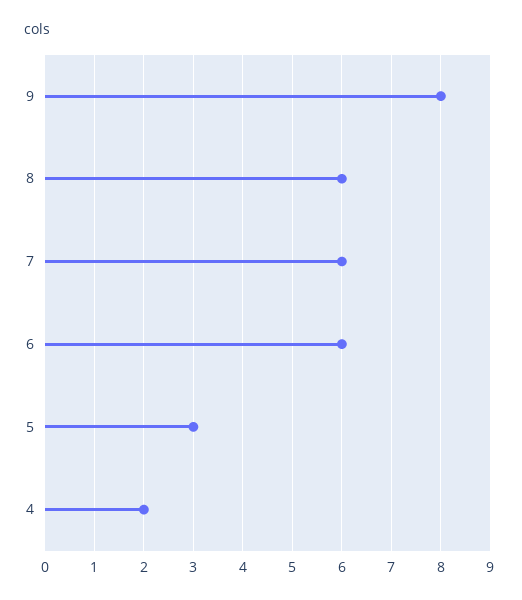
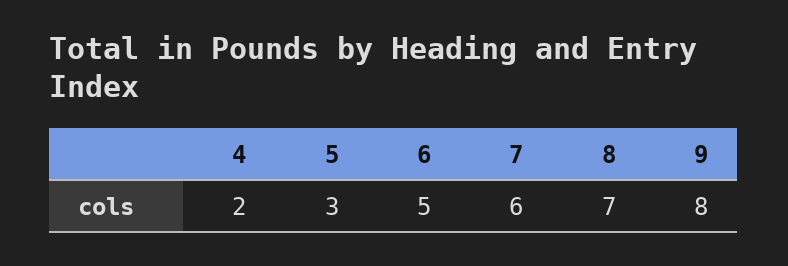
8: 6 -> 7
6: 6 -> 5

